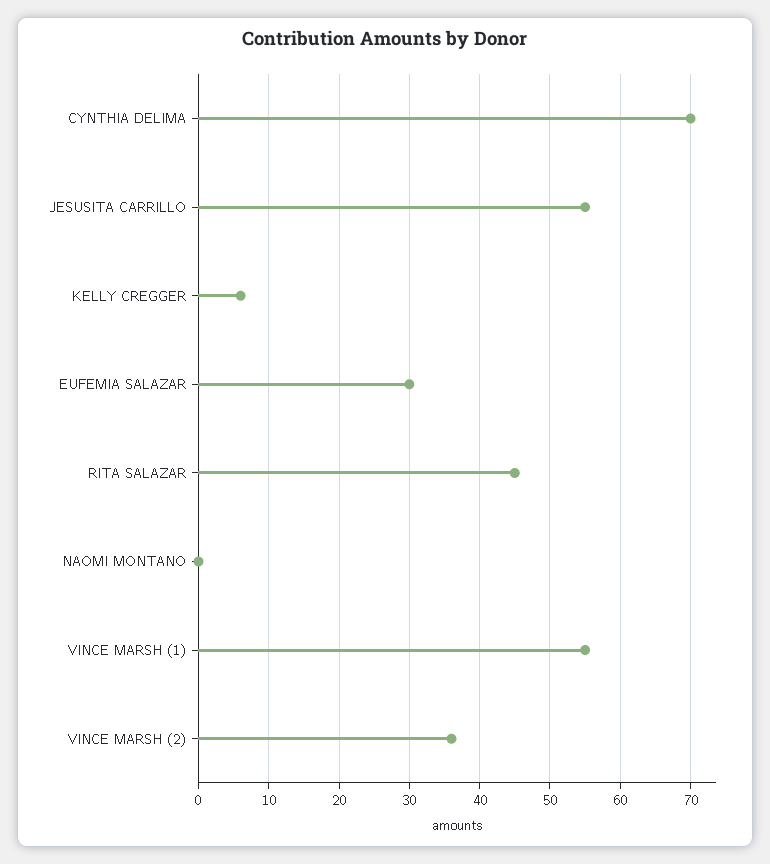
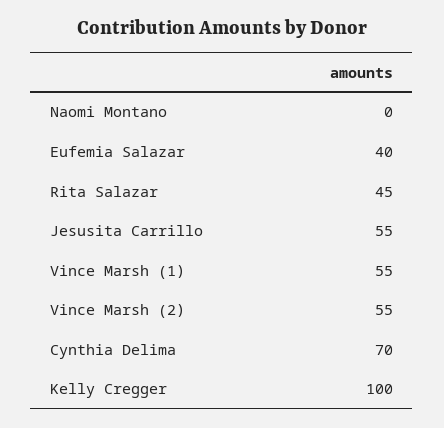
KELLY CREGGER: 6 -> 100
EUFEMIA SALAZAR: 30 -> 40
VINCE MARSH (2): 36 -> 55

